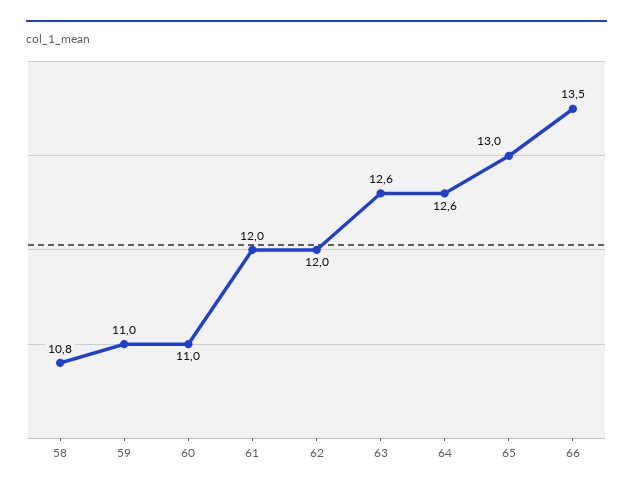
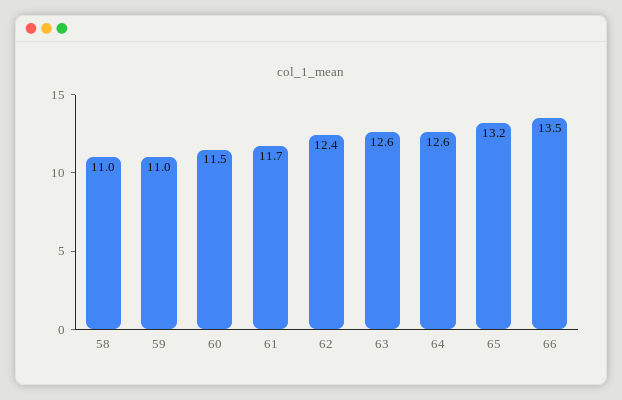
58: 10.8 -> 11
60: 11 -> 11.5
61: 12 -> 11.7
62: 12 -> 12.4
65: 13 -> 13.2

